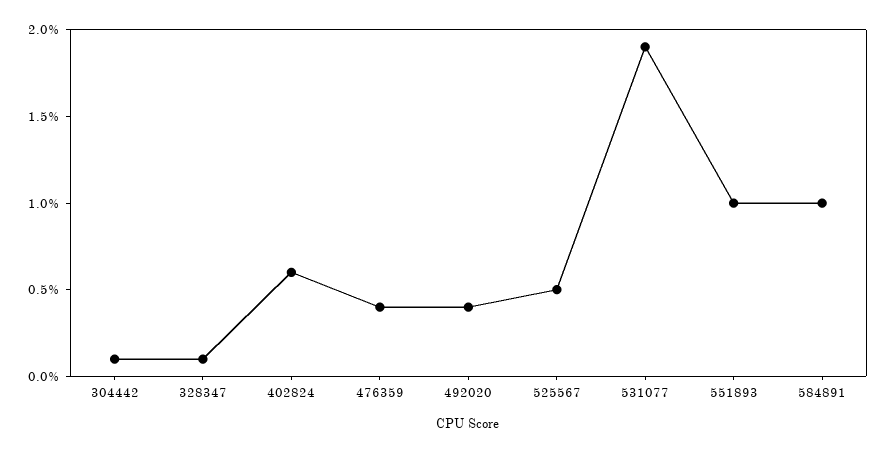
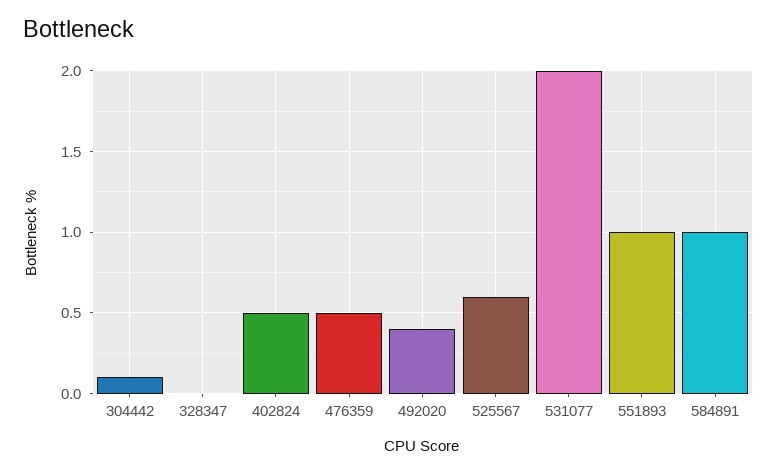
328347: 0.1 -> 0
402824: 0.6 -> 0.5
476359: 0.4 -> 0.5
525567: 0.5 -> 0.6
531077: 1.9 -> 2

